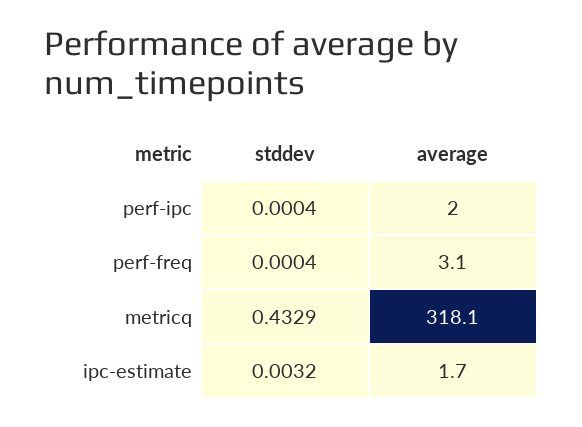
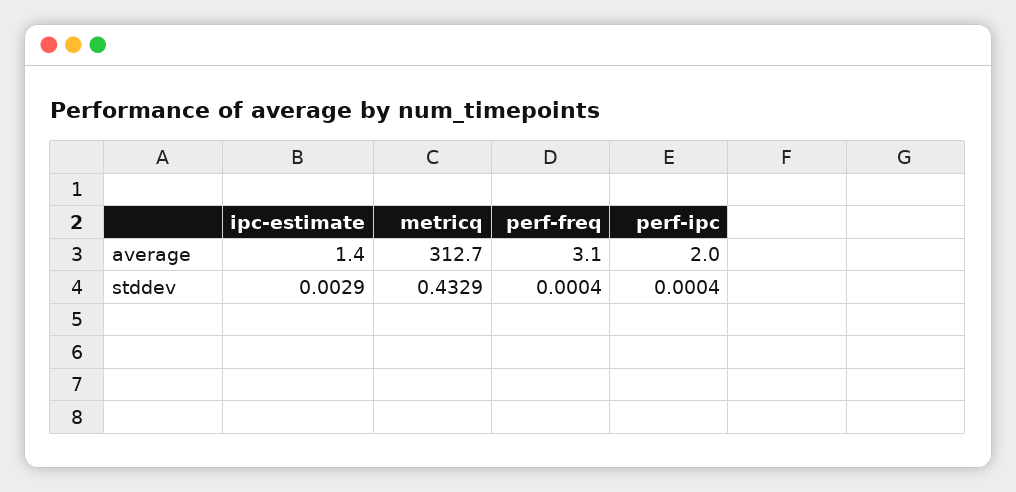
average, metricq: 318.1 -> 312.7
stddev, ipc-estimate: 0.0032 -> 0.0029
average, ipc-estimate: 1.7 -> 1.4

